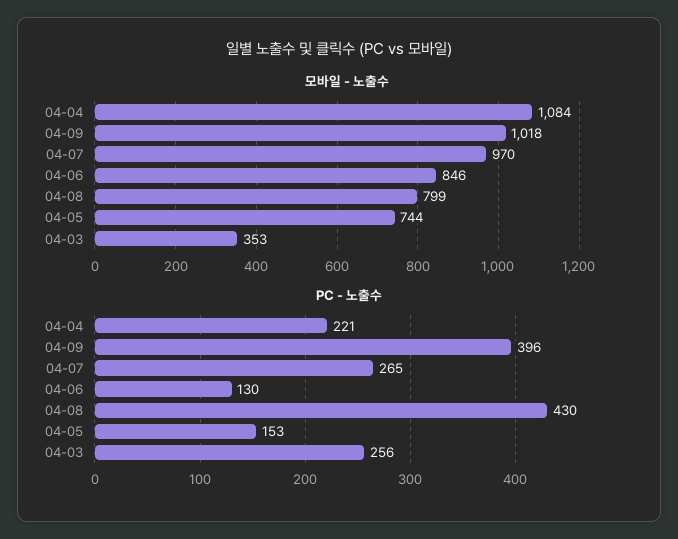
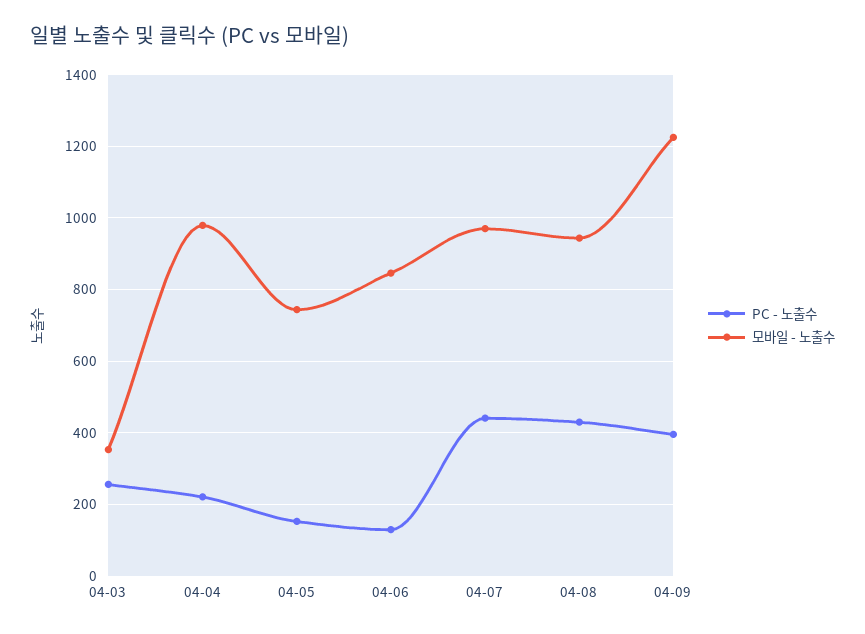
모바일 - 노출수, 04-04: 1084 -> 980
모바일 - 노출수, 04-09: 1018 -> 1220
모바일 - 노출수, 04-08: 799 -> 940
PC - 노출수, 04-07: 265 -> 440

